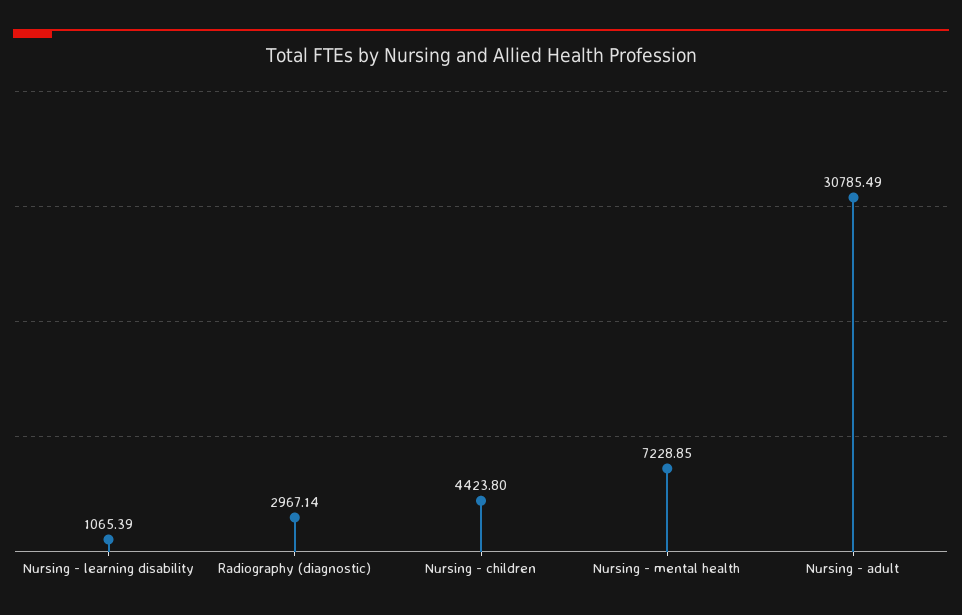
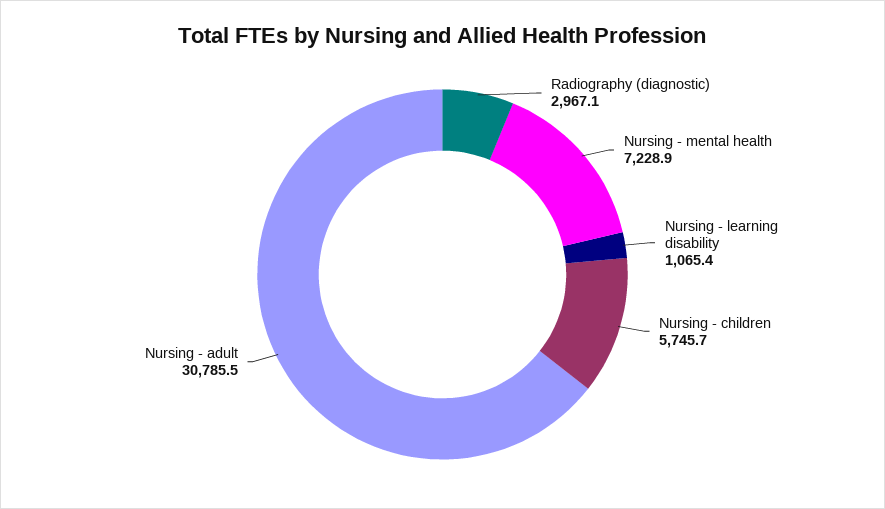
Nursing - children: 4423.8 -> 5745.7

